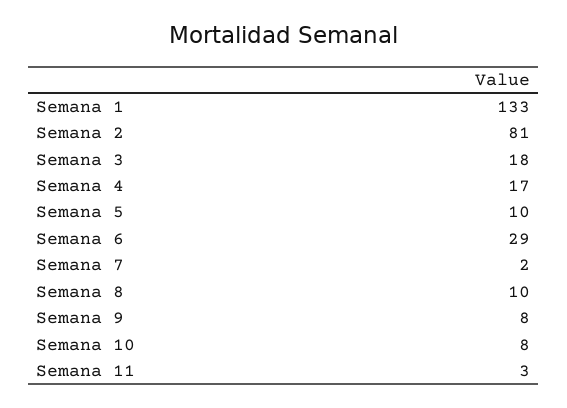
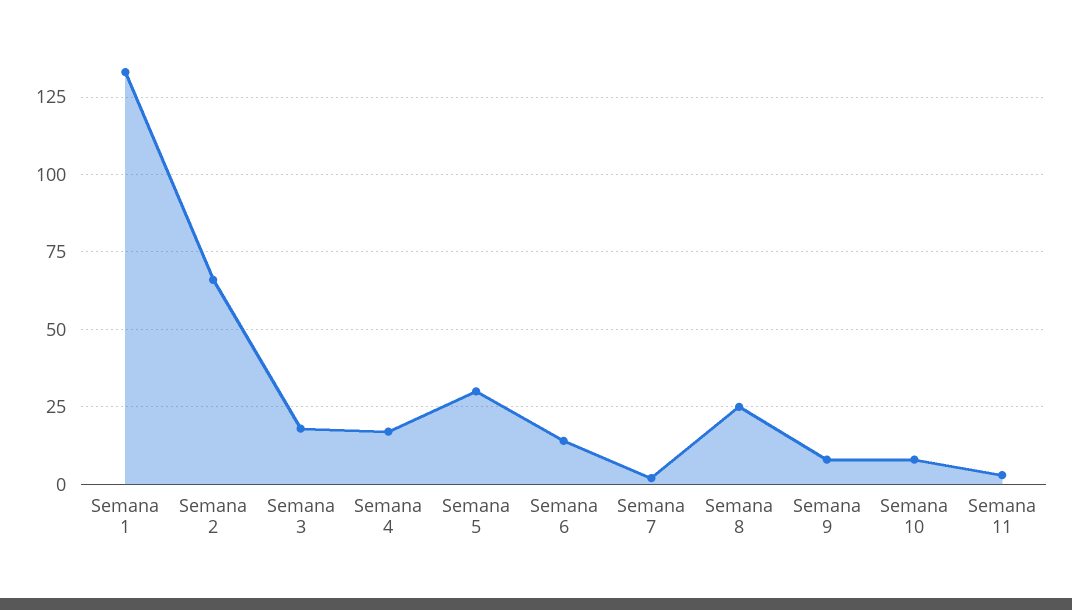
Semana 2: 81 -> 65
Semana 5: 10 -> 30
Semana 6: 29 -> 15
Semana 8: 10 -> 25

